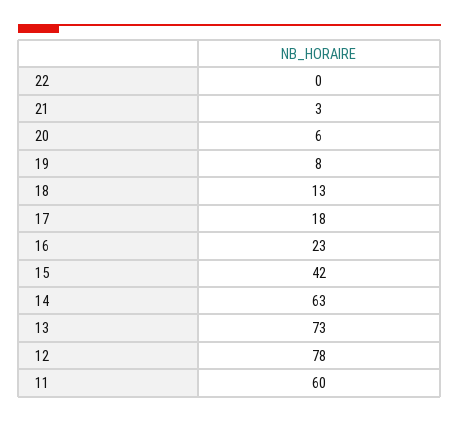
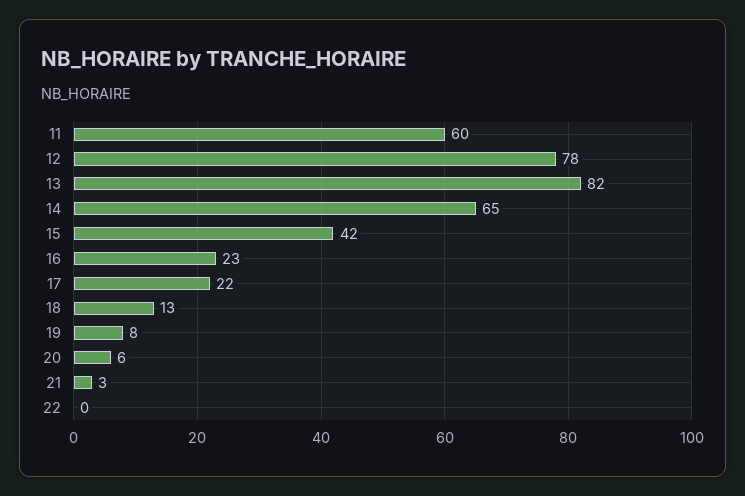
17: 18 -> 22
14: 63 -> 65
13: 73 -> 82

